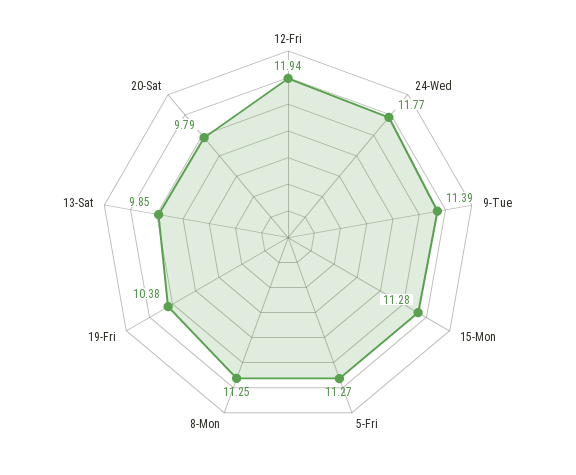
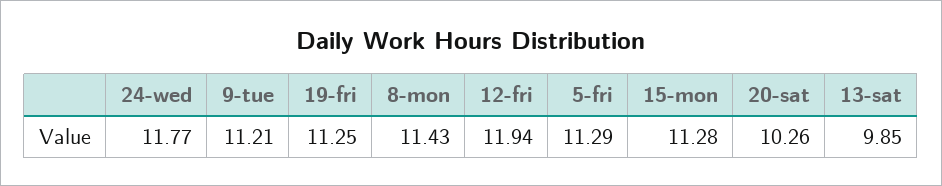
9-Tue: 11.39 -> 11.21
5-Fri: 11.27 -> 11.29
8-Mon: 11.25 -> 11.43
19-Fri: 10.38 -> 11.25
20-Sat: 9.79 -> 10.26

